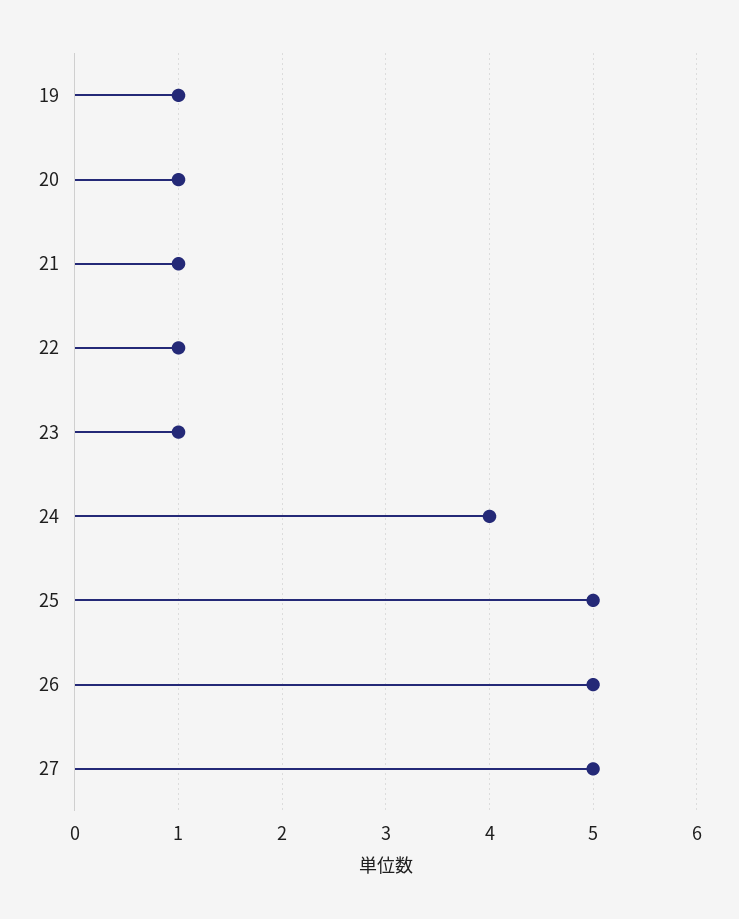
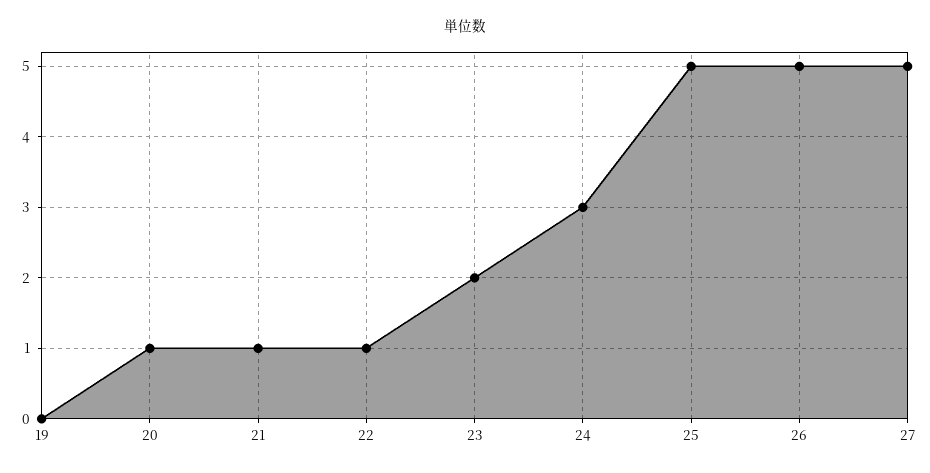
19: 1 -> 0
23: 1 -> 2
24: 4 -> 3

